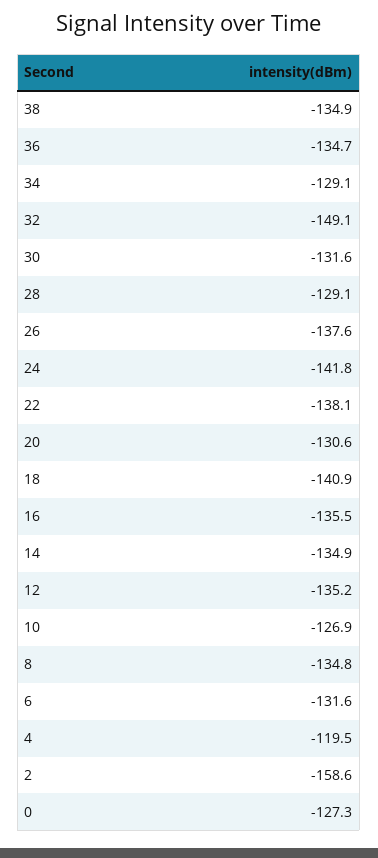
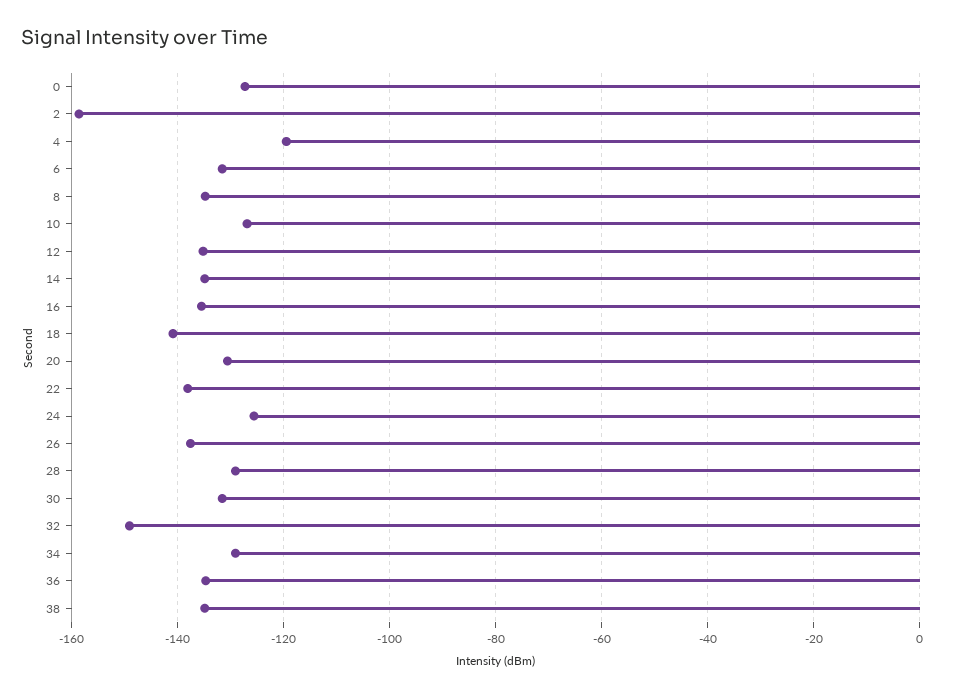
24: -141.8 -> -126

